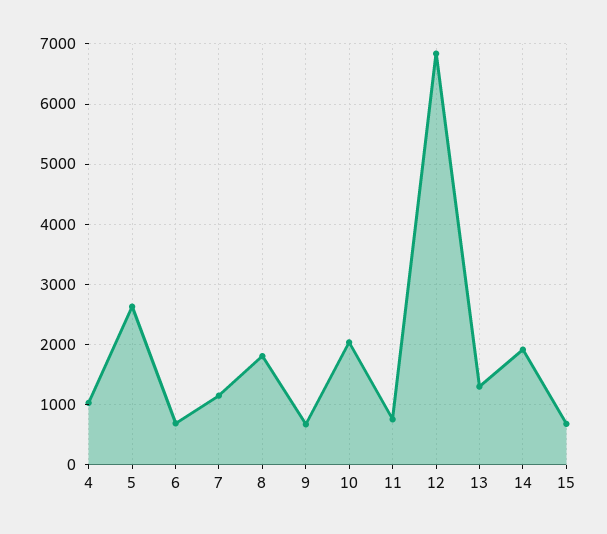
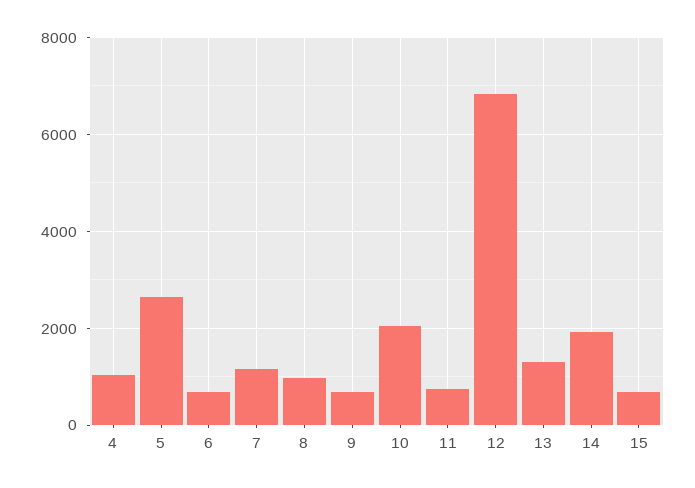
8: 1800 -> 1000

